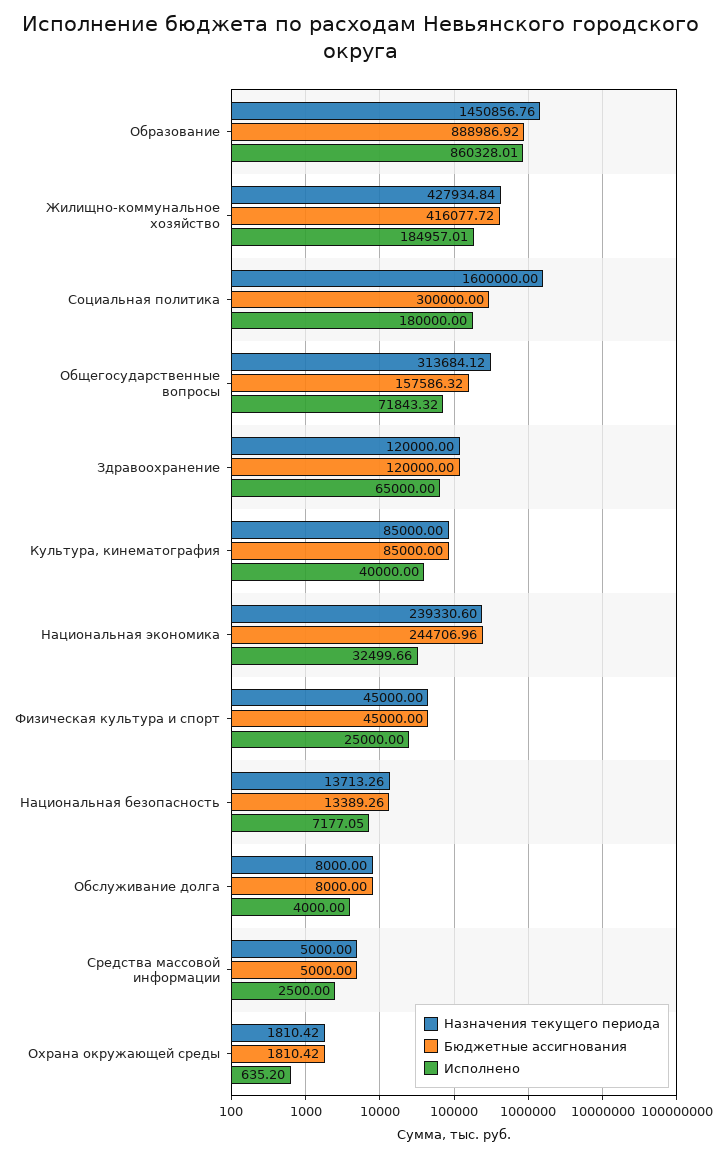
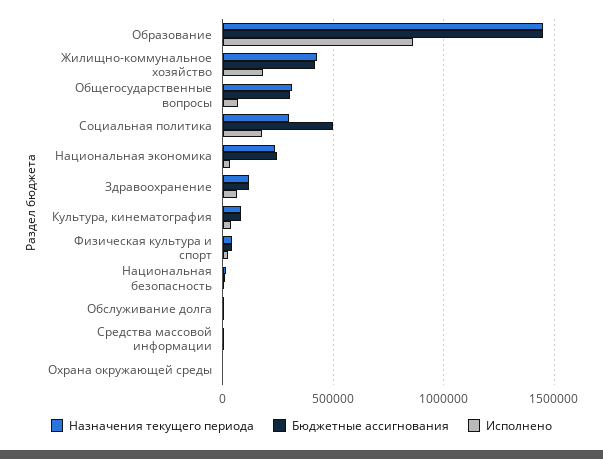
Бюджетные ассигнования, Образование: 888986.92 -> 1450000
Назначения текущего периода, Социальная политика: 1600000 -> 300000
Бюджетные ассигнования, Социальная политика: 300000 -> 500000
Бюджетные ассигнования, Общегосударственные вопросы: 157586.32 -> 300000

